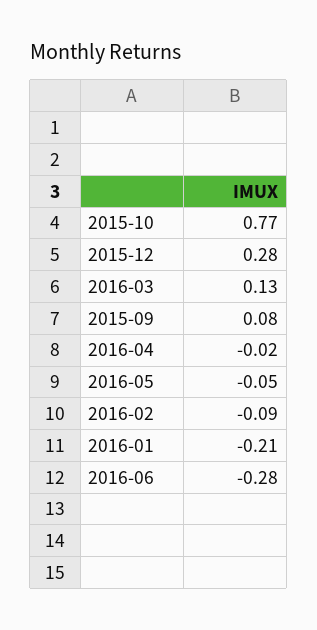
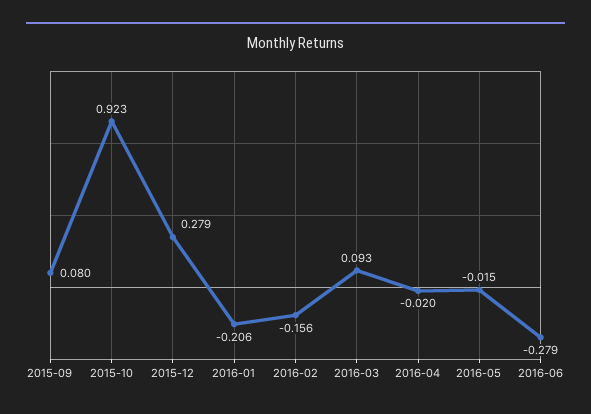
2015-10: 0.77 -> 0.923
2016-03: 0.13 -> 0.093
2016-05: -0.05 -> -0.015
2016-02: -0.09 -> -0.156

